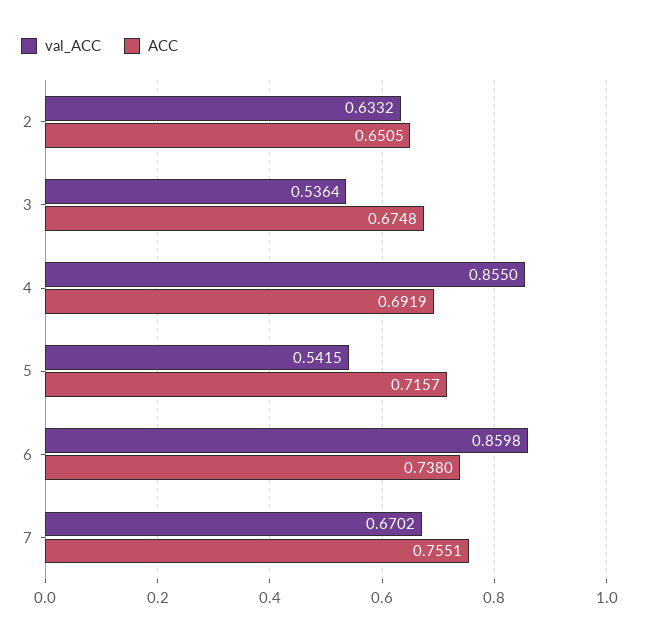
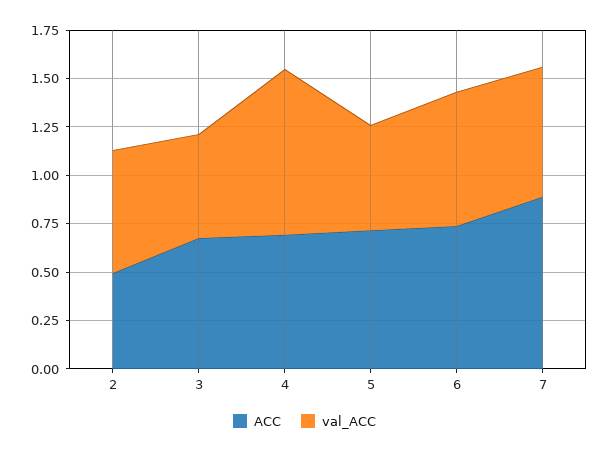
ACC, 2: 0.6505 -> 0.5
val_ACC, 6: 0.8598 -> 0.7
ACC, 7: 0.7551 -> 0.9

